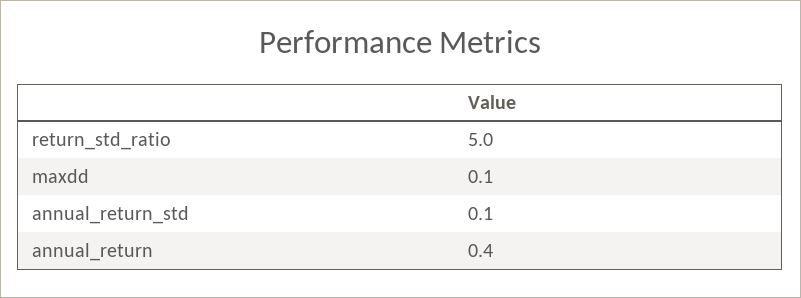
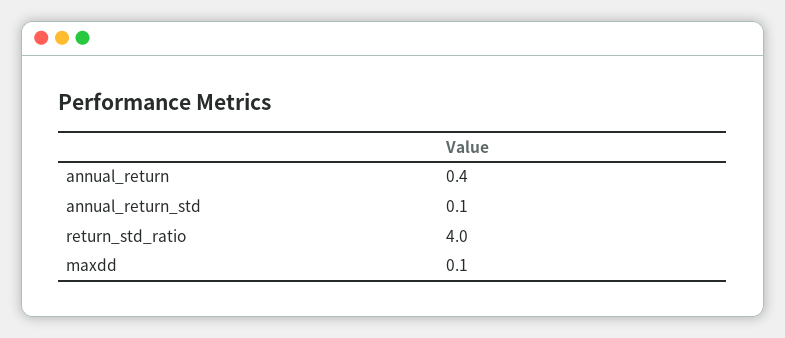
return_std_ratio: 5 -> 4

